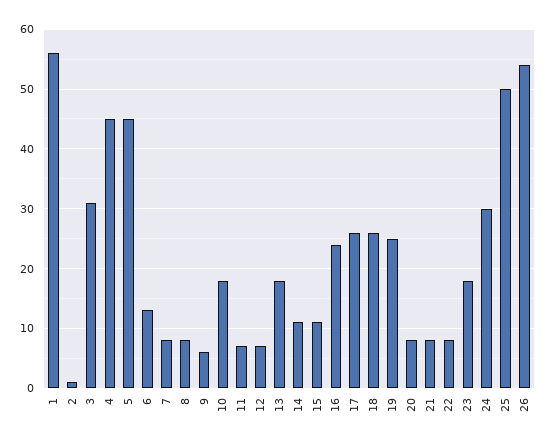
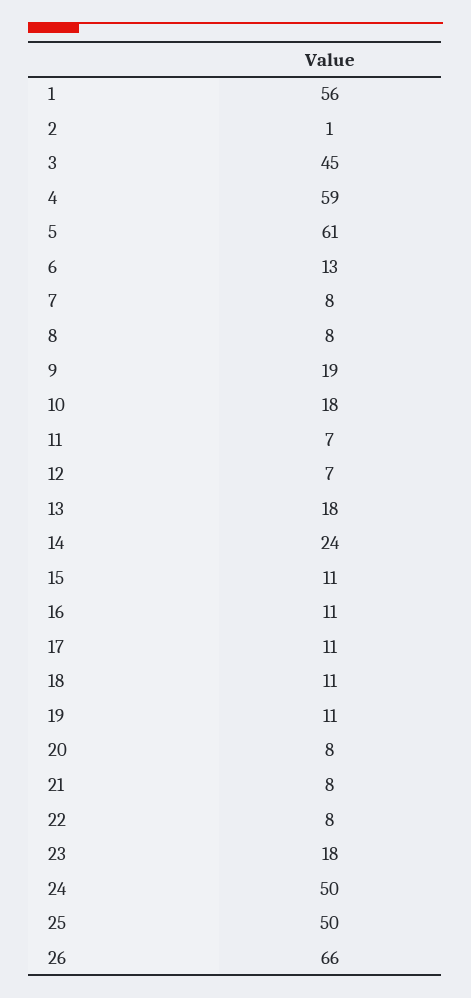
3: 30 -> 45
4: 45 -> 59
5: 45 -> 61
9: 5 -> 19
14: 10 -> 24
16: 25 -> 11
17: 25 -> 11
18: 25 -> 11
19: 25 -> 11
24: 30 -> 50
26: 55 -> 66

